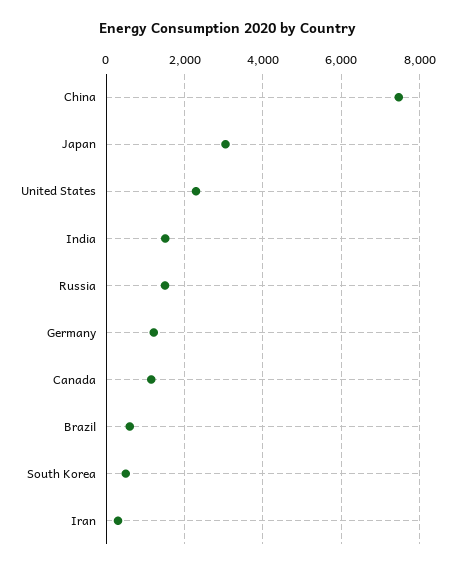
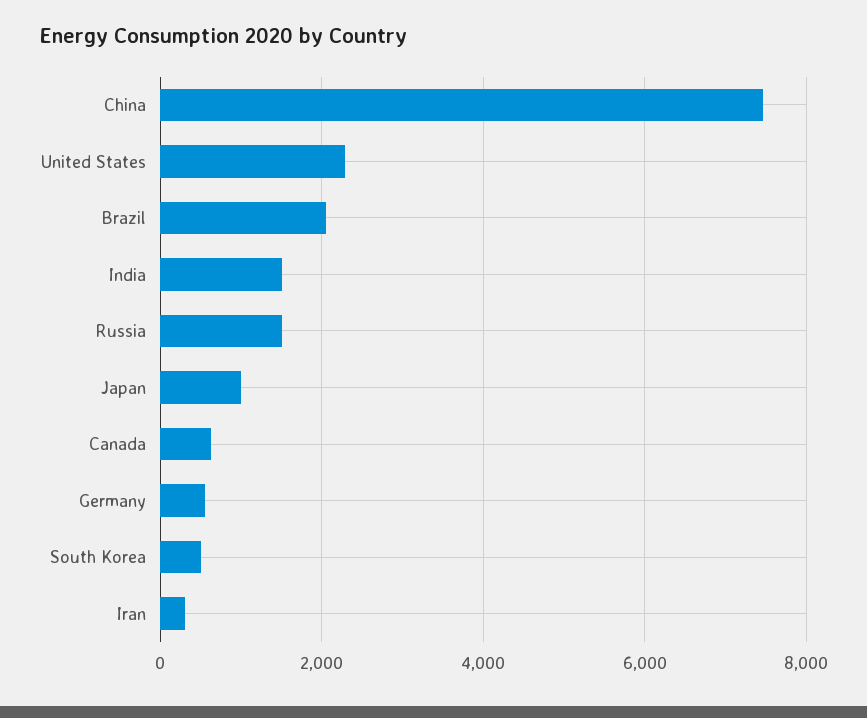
Japan: 3000 -> 1000
Germany: 1200 -> 600
Canada: 1200 -> 600
Brazil: 600 -> 2000

